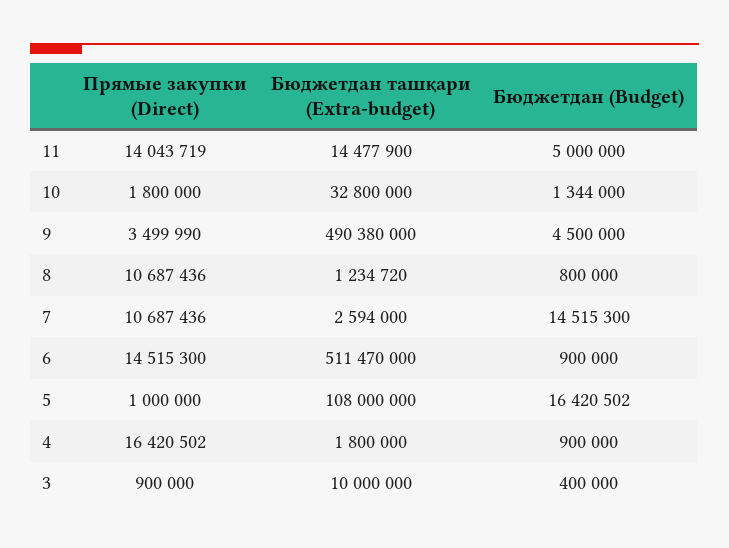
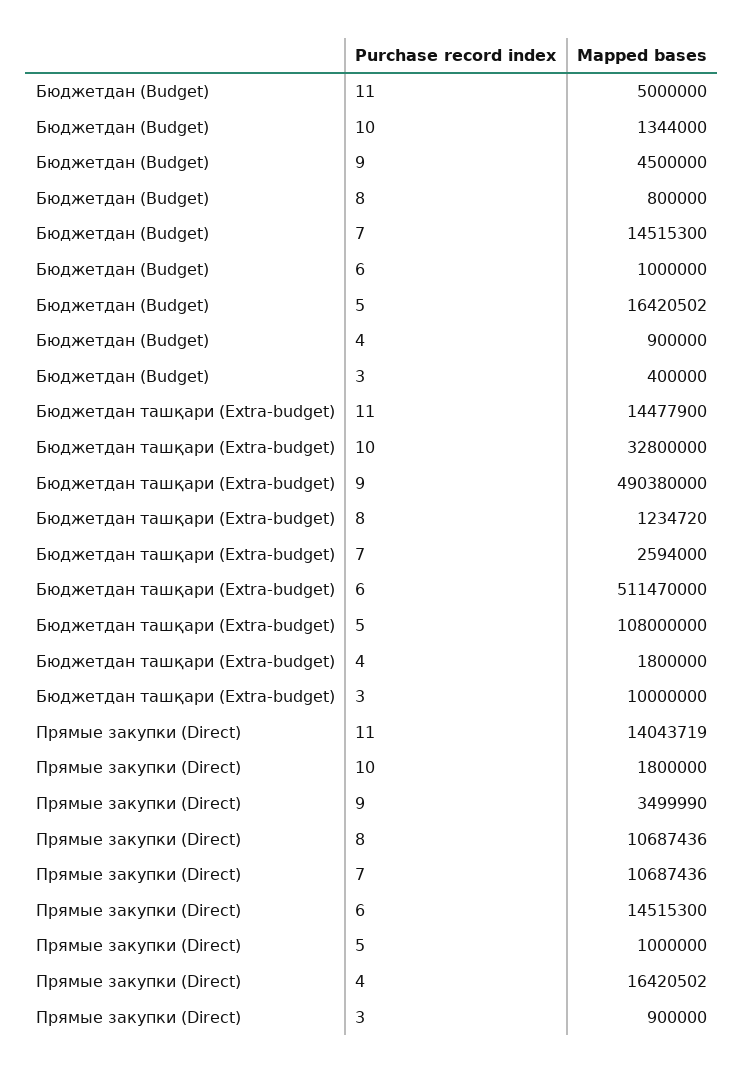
Бюджетдан (Budget), 6: 900000 -> 1000000

